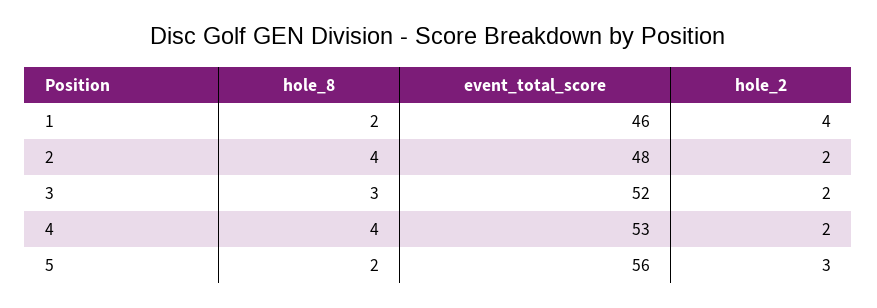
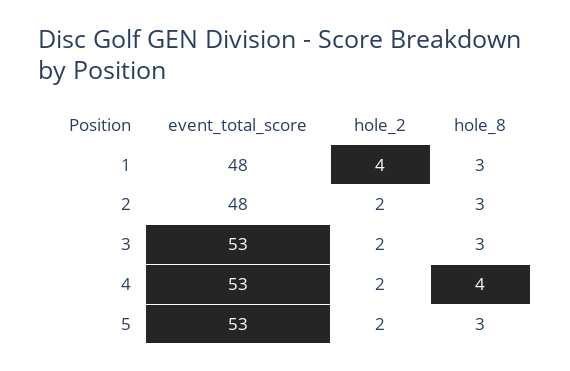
hole_8, 1: 2 -> 3
event_total_score, 1: 46 -> 48
hole_8, 2: 4 -> 3
event_total_score, 3: 52 -> 53
hole_8, 5: 2 -> 3
event_total_score, 5: 56 -> 53
hole_2, 5: 3 -> 2

